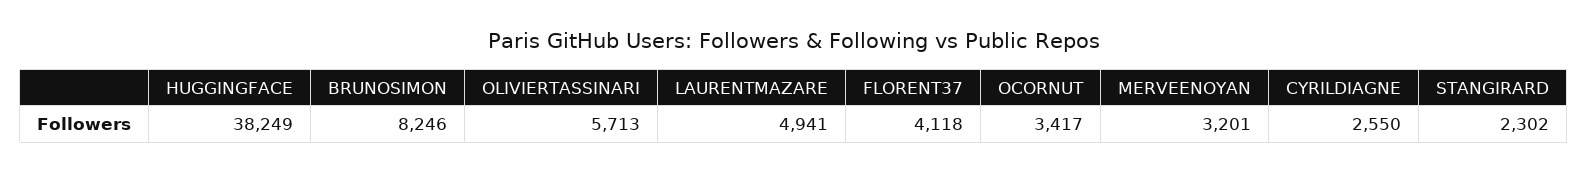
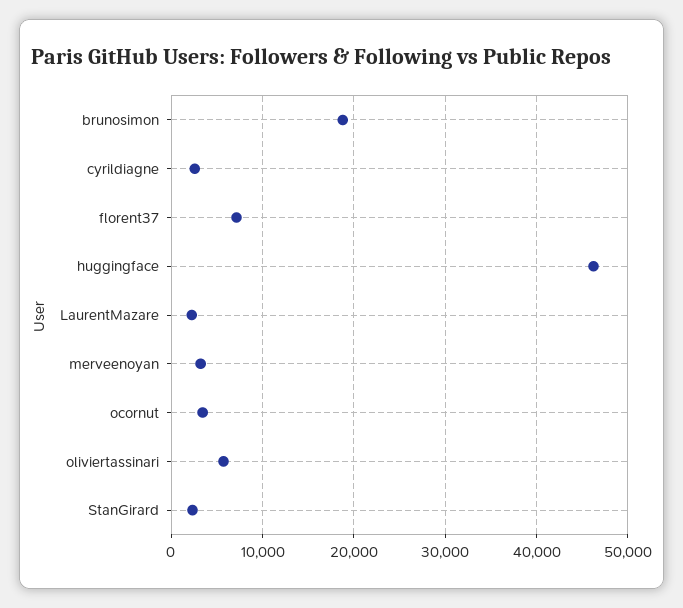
HUGGINGFACE: 38249 -> 46000
BRUNOSIMON: 8246 -> 19000
LAURENTMAZARE: 4941 -> 2000
FLORENT37: 4118 -> 7000

